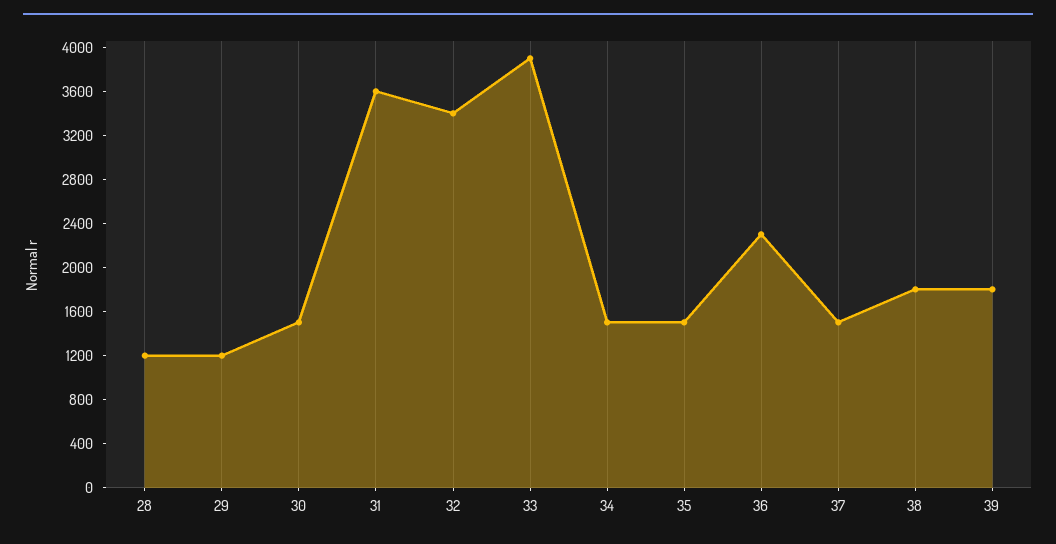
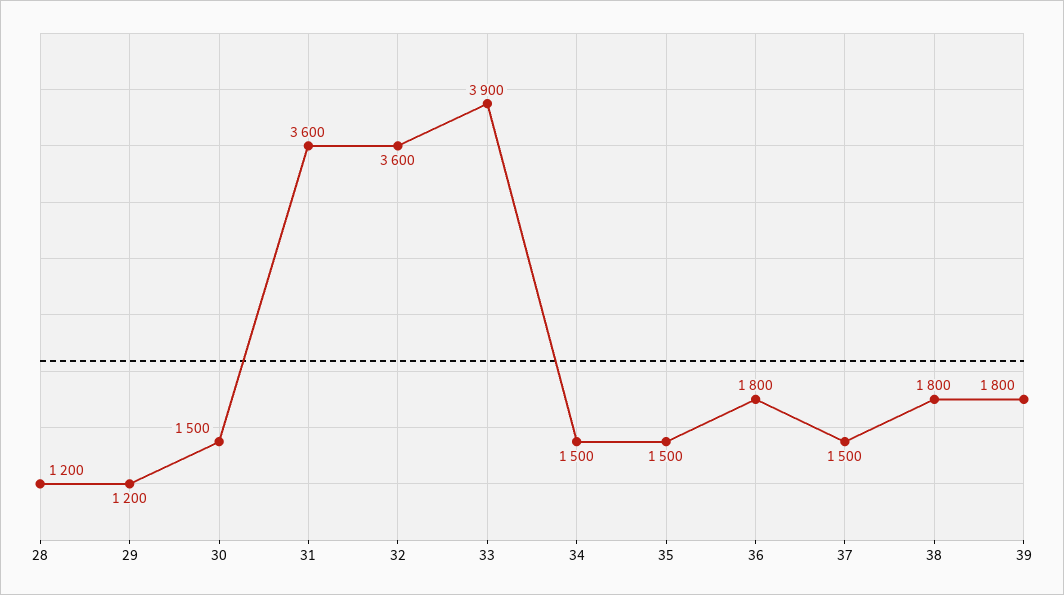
32: 3400 -> 3600
36: 2300 -> 1800

